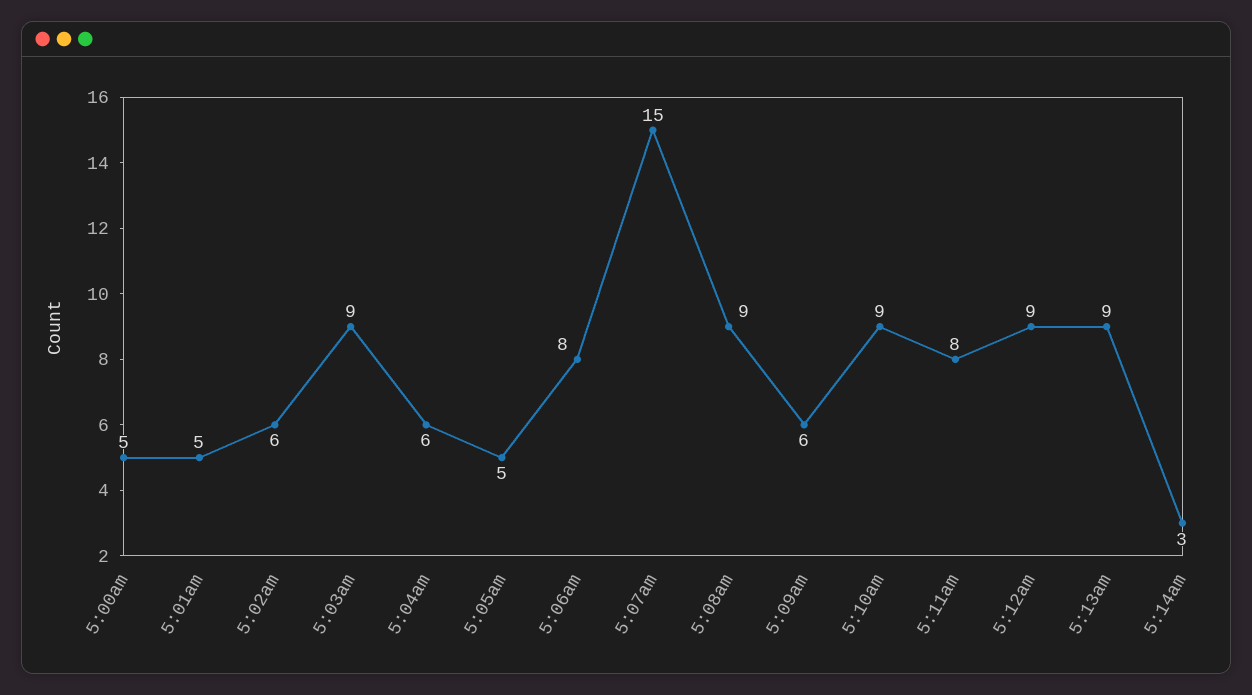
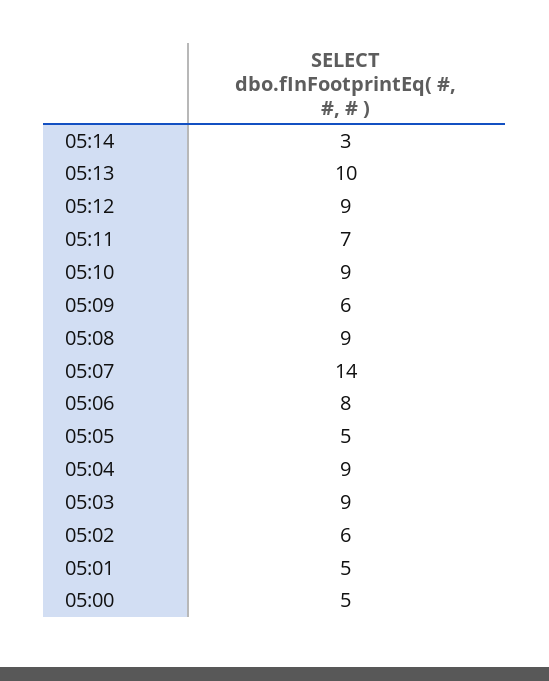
5:04am: 6 -> 9
5:07am: 15 -> 14
5:11am: 8 -> 7
5:13am: 9 -> 10

